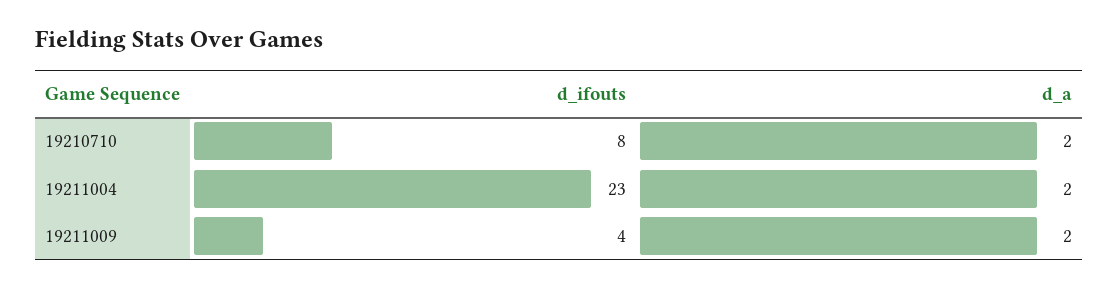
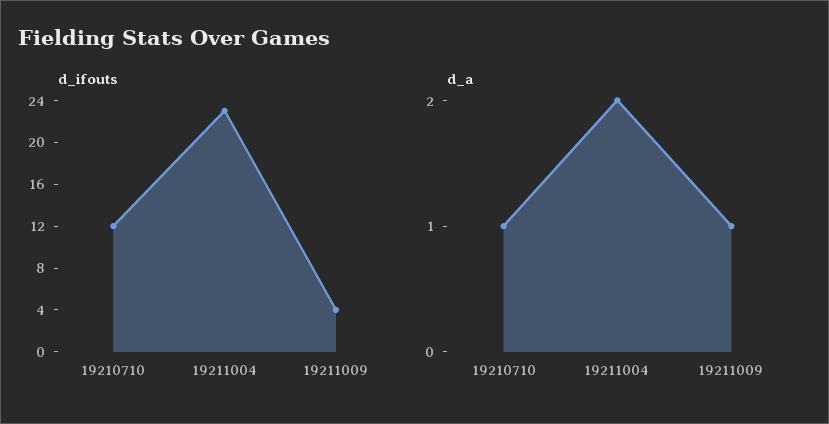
d_ifouts, 19210710: 8 -> 12
d_a, 19210710: 2 -> 1
d_a, 19211009: 2 -> 1

